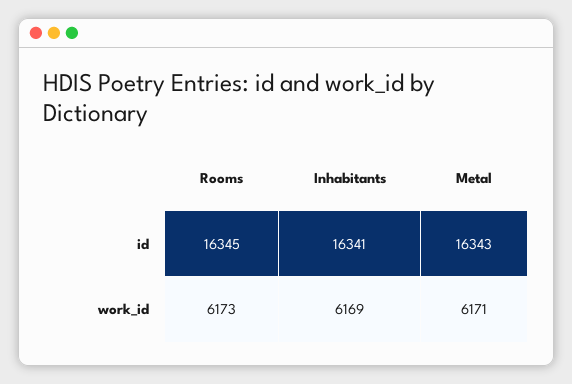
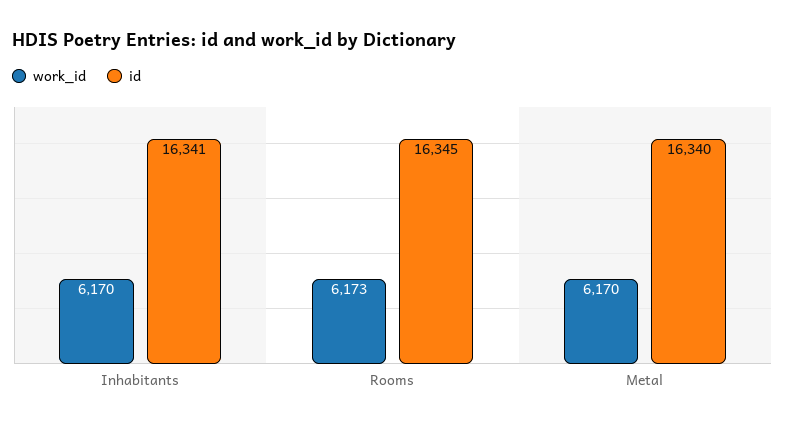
id, Metal: 16343 -> 16340
work_id, Inhabitants: 6169 -> 6170
work_id, Metal: 6171 -> 6170

